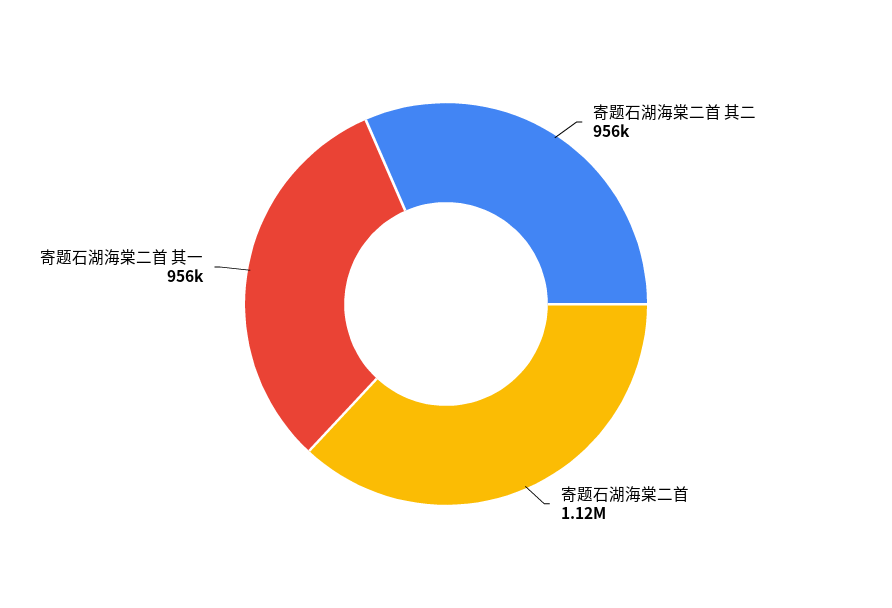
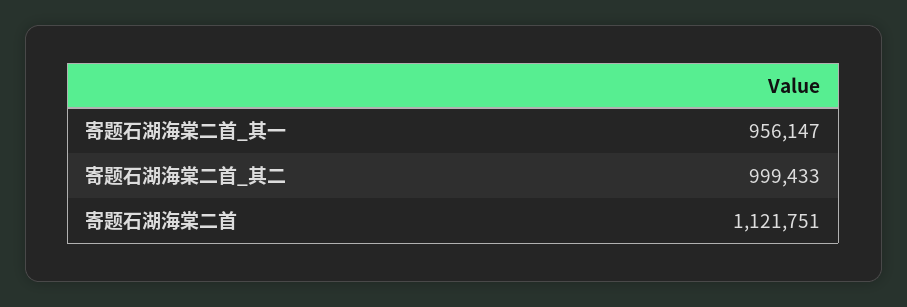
寄题石湖海棠二首 其二: 956000 -> 999433

